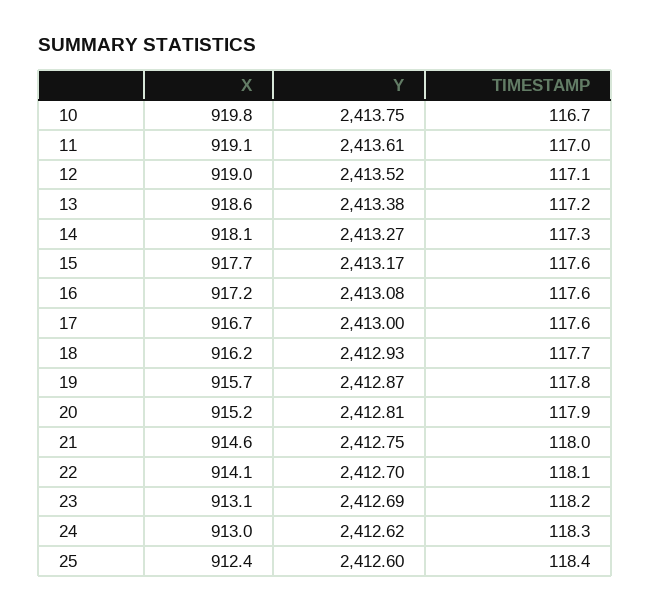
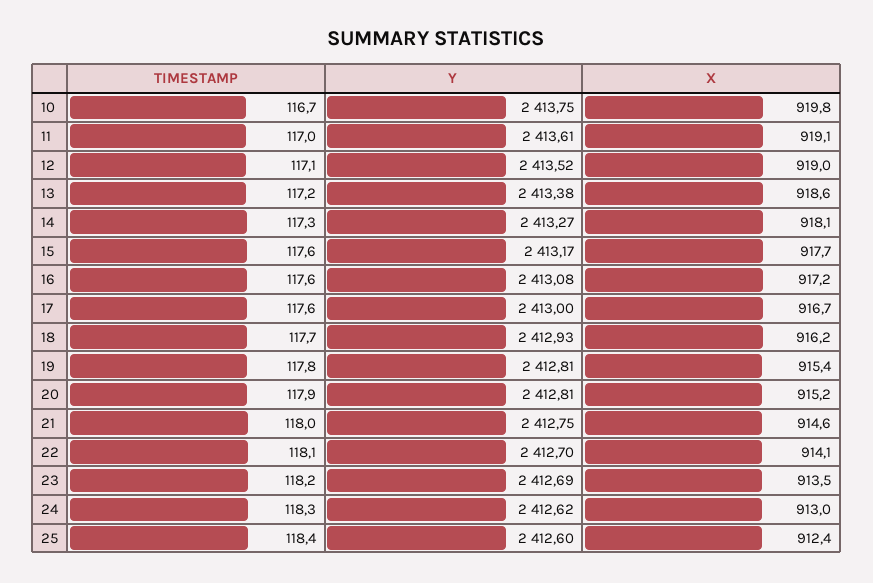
X, 19: 915.7 -> 915.4
Y, 19: 2412.87 -> 2412.81
X, 23: 913.1 -> 913.5

